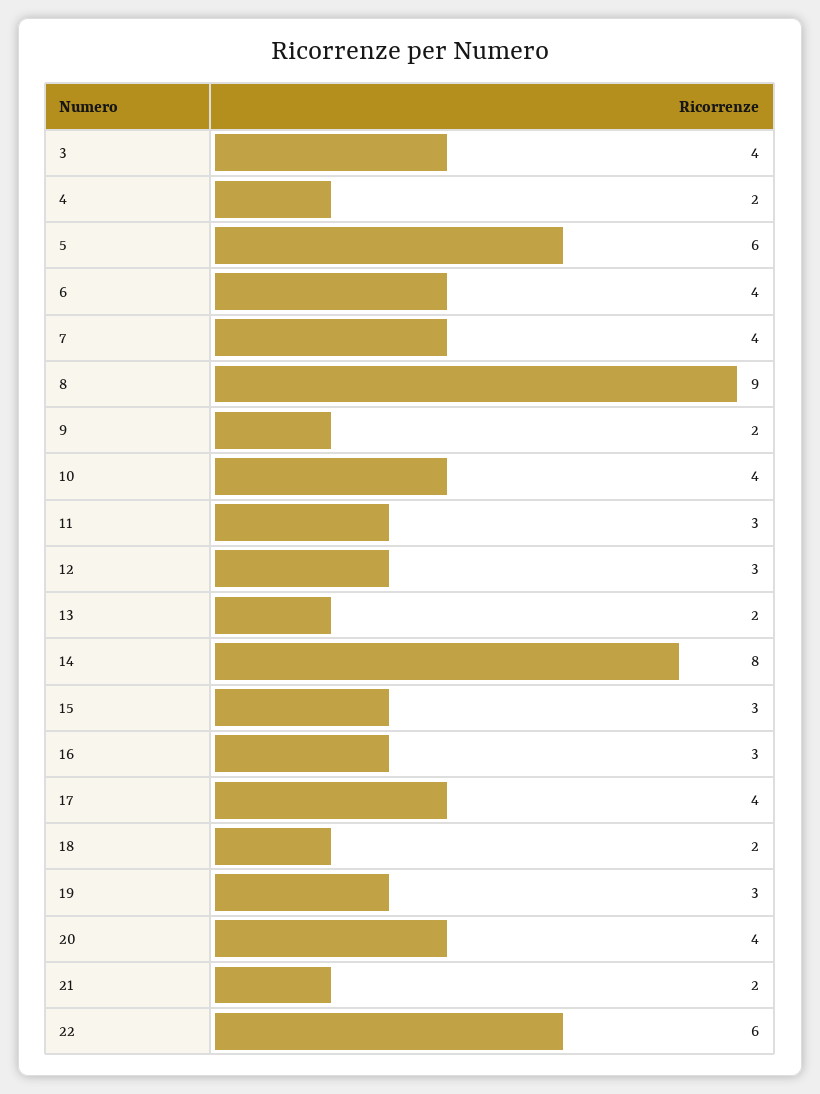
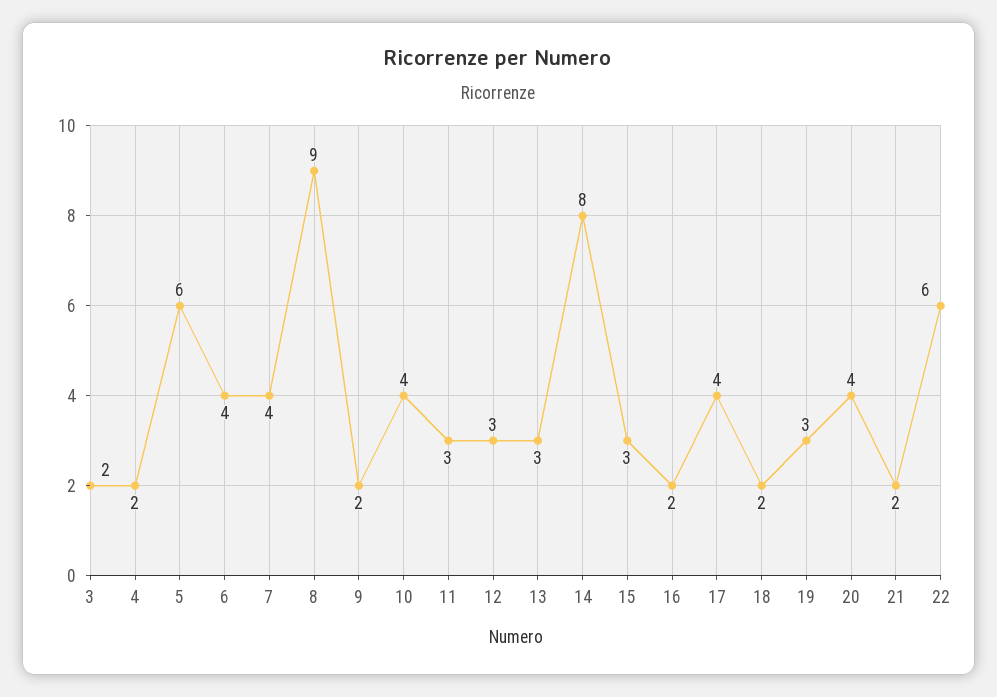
3: 4 -> 2
13: 2 -> 3
16: 3 -> 2

